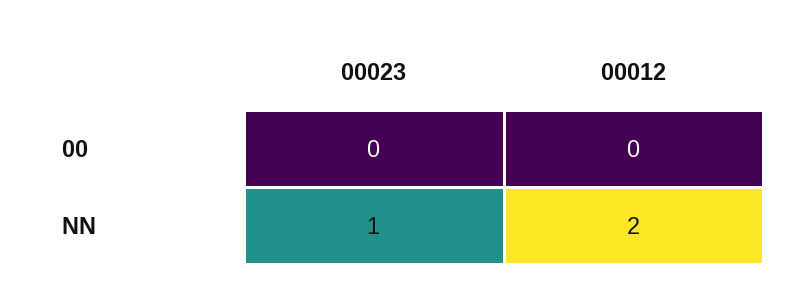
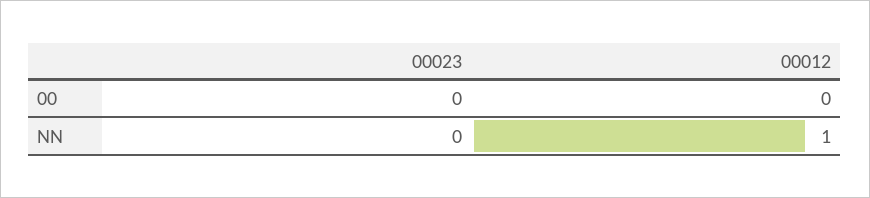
00023, NN: 1 -> 0
00012, NN: 2 -> 1

